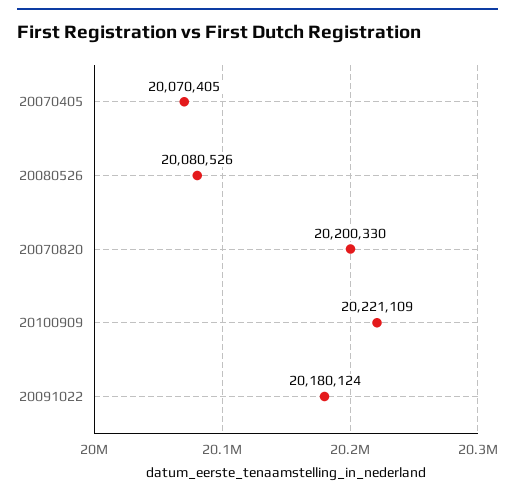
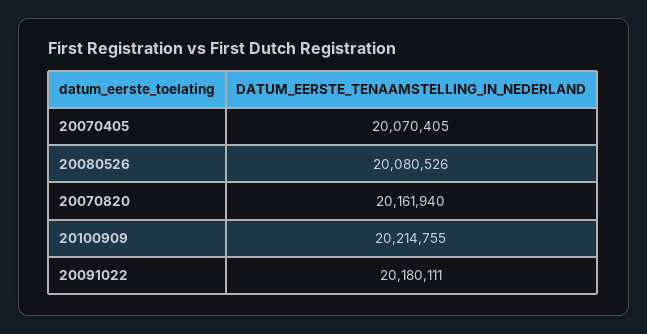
20070820: 20200330 -> 20161940
20100909: 20221109 -> 20214755
20091022: 20180124 -> 20180111

